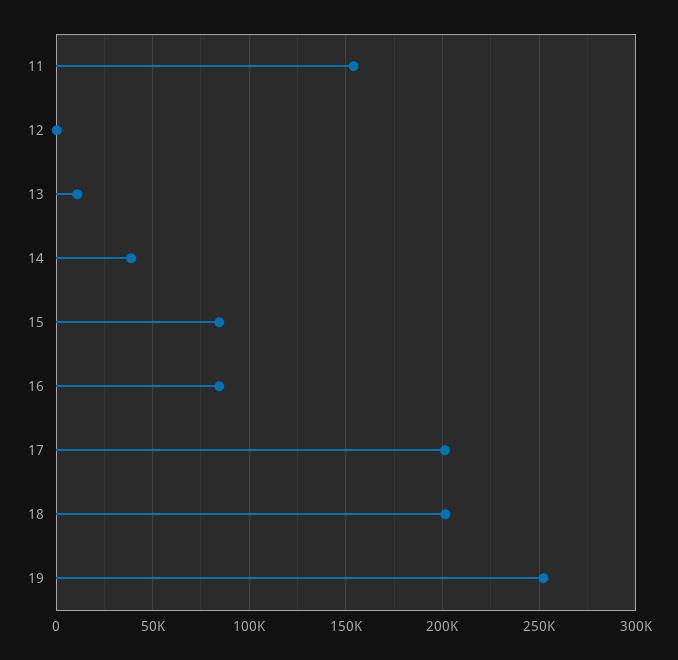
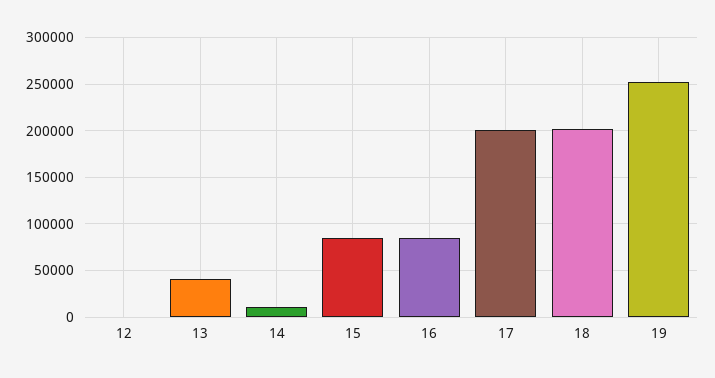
11: 155000 -> none
13: 10000 -> 40000
14: 40000 -> 10000

